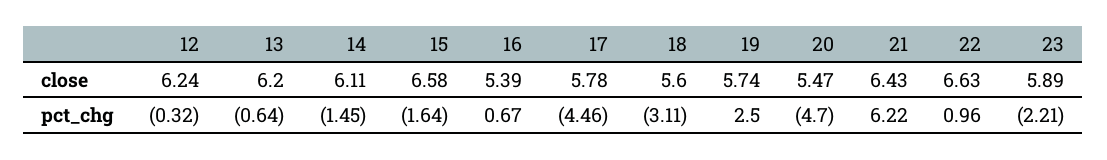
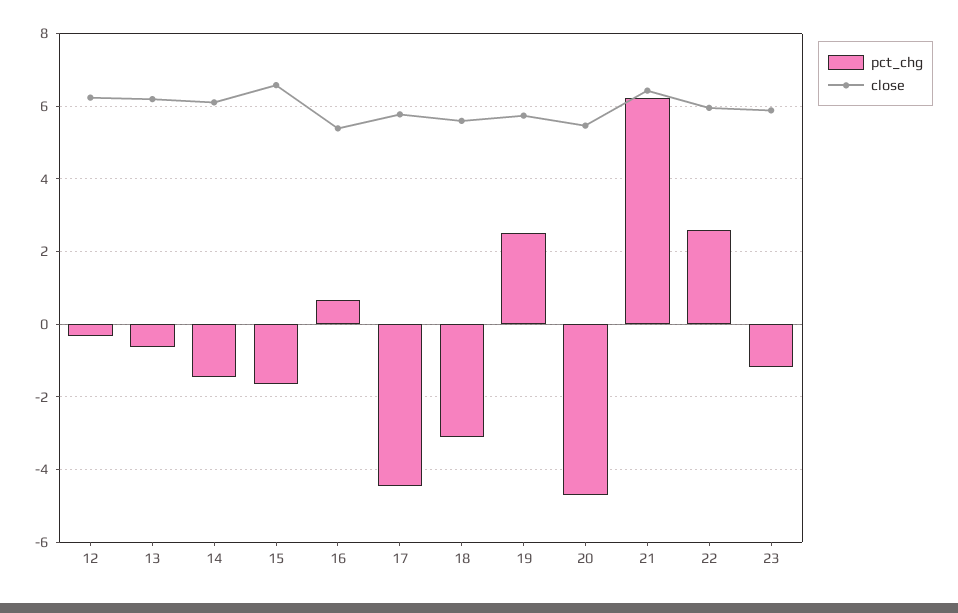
close, 22: 6.63 -> 6
pct_chg, 22: 0.96 -> 2.6
pct_chg, 23: -2.21 -> -1.2

